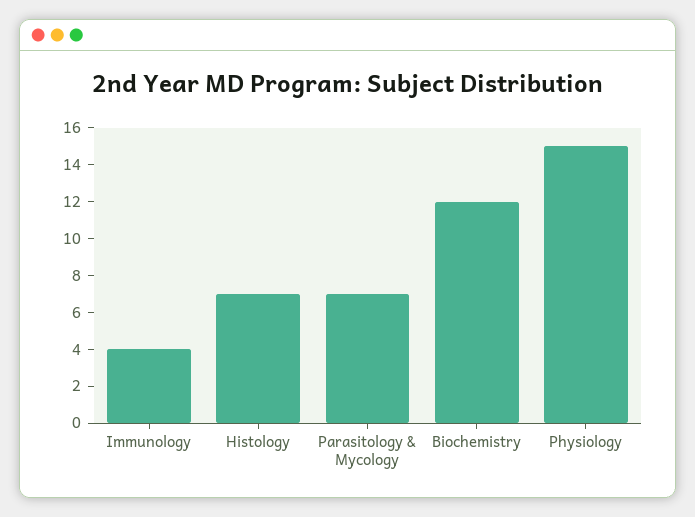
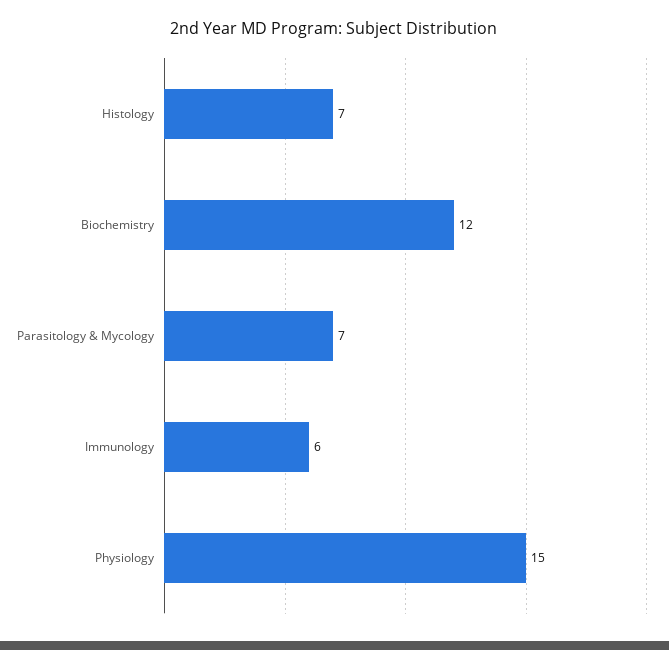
Immunology: 4 -> 6

